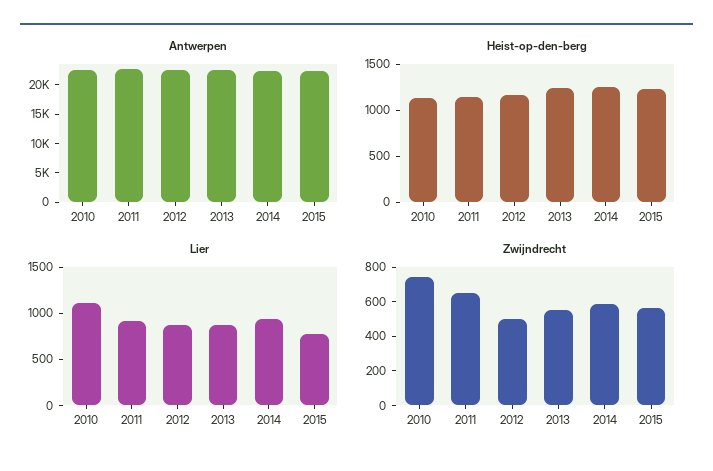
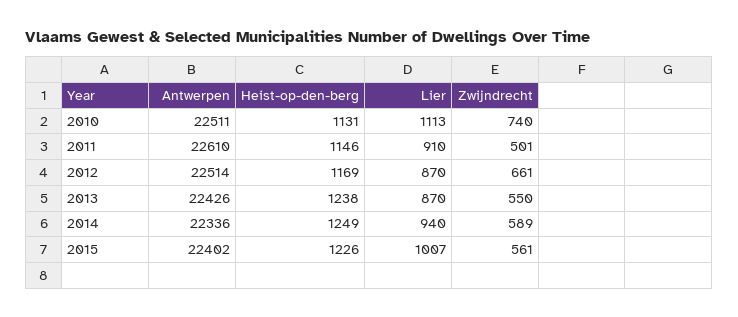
Lier, 2015: 800 -> 1007
Zwijndrecht, 2011: 650 -> 501
Zwijndrecht, 2012: 500 -> 661

